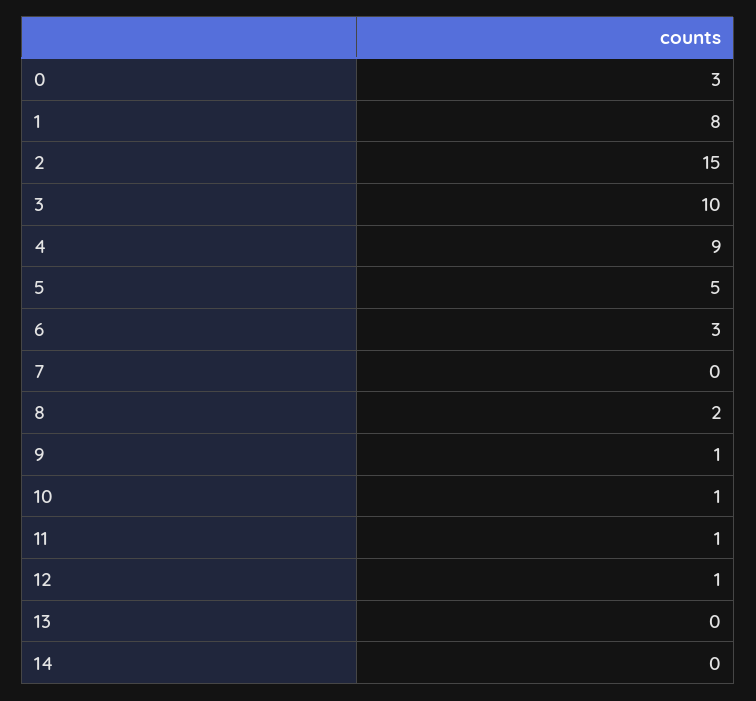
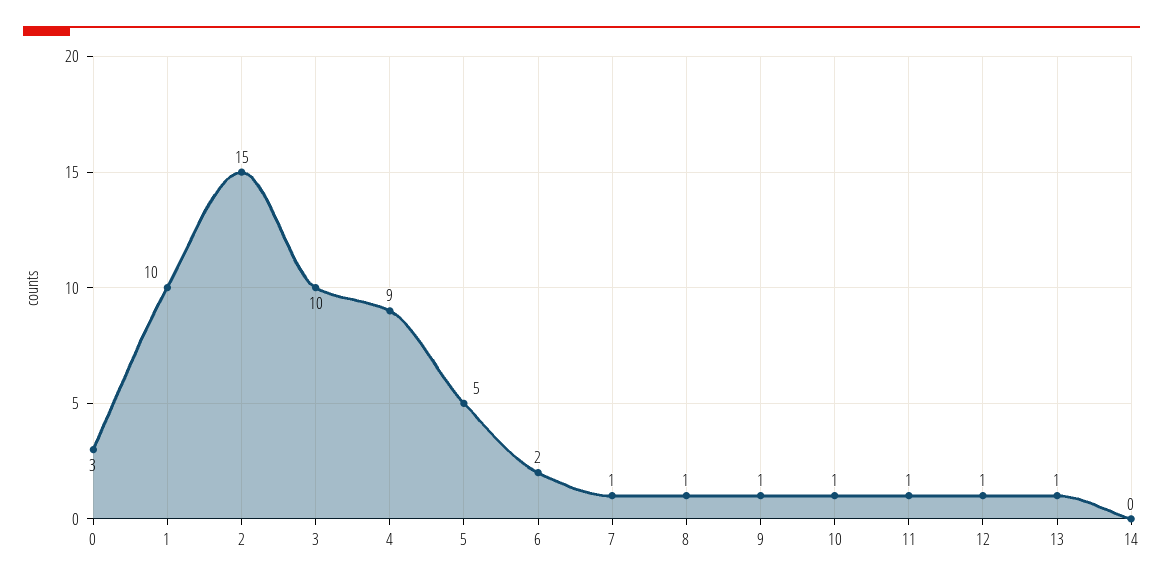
1: 8 -> 10
6: 3 -> 2
7: 0 -> 1
8: 2 -> 1
13: 0 -> 1

